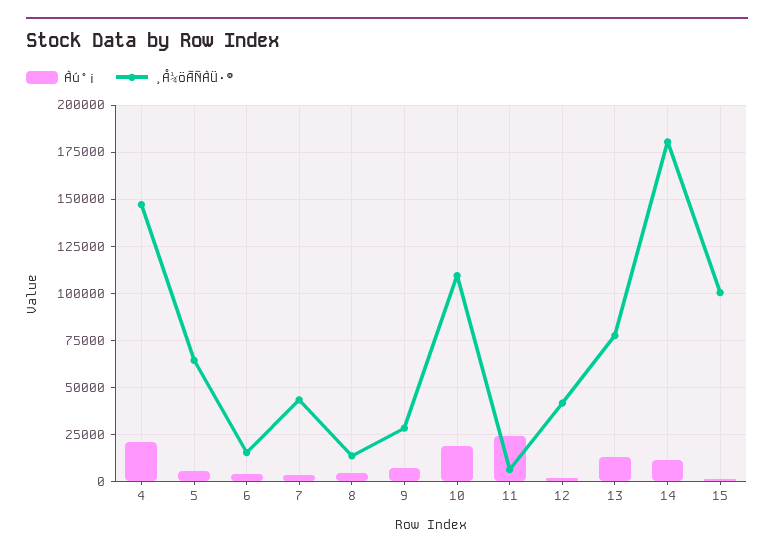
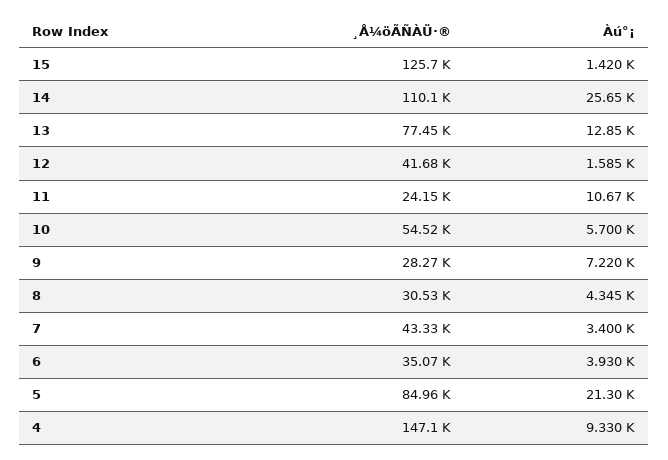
Àú°¡, 4: 20000 -> 9330
Àú°¡, 5: 5000 -> 21300
¸Å¼öÃÑÀÜ·®, 5: 65000 -> 84960
¸Å¼öÃÑÀÜ·®, 6: 15000 -> 35070
¸Å¼öÃÑÀÜ·®, 8: 15000 -> 30530
Àú°¡, 10: 20000 -> 5700
¸Å¼öÃÑÀÜ·®, 10: 110000 -> 54520
Àú°¡, 11: 25000 -> 10670
¸Å¼öÃÑÀÜ·®, 11: 5000 -> 24150
Àú°¡, 14: 10000 -> 25650
¸Å¼öÃÑÀÜ·®, 14: 180000 -> 110100
¸Å¼öÃÑÀÜ·®, 15: 100000 -> 125700

